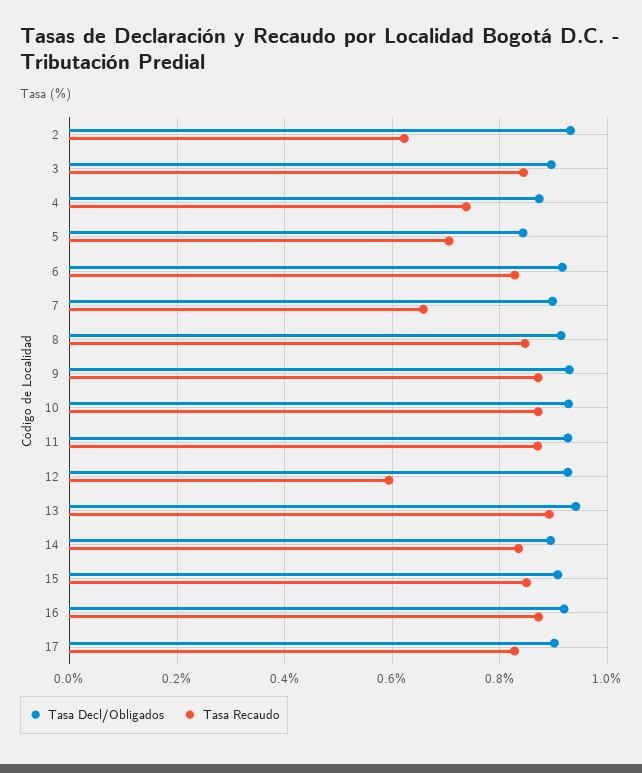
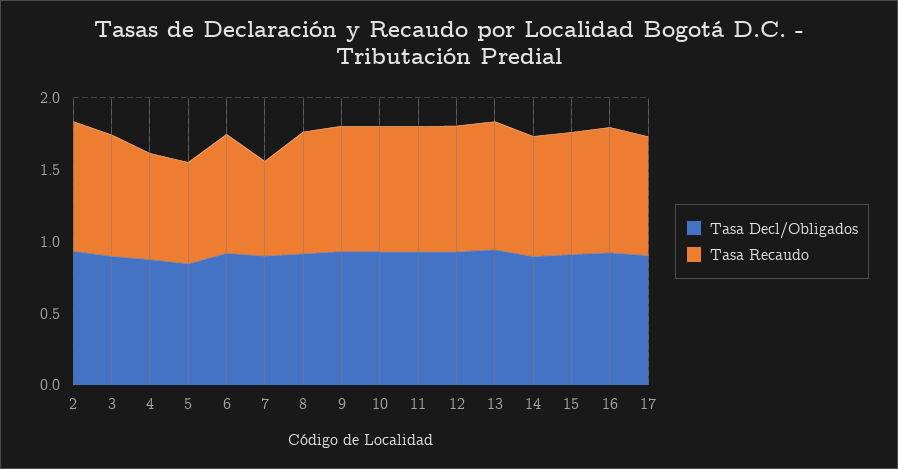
Tasa Recaudo, 2: 0.62 -> 0.9
Tasa Recaudo, 12: 0.6 -> 0.9

